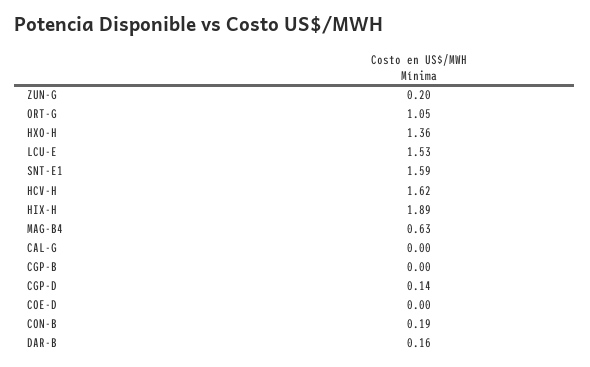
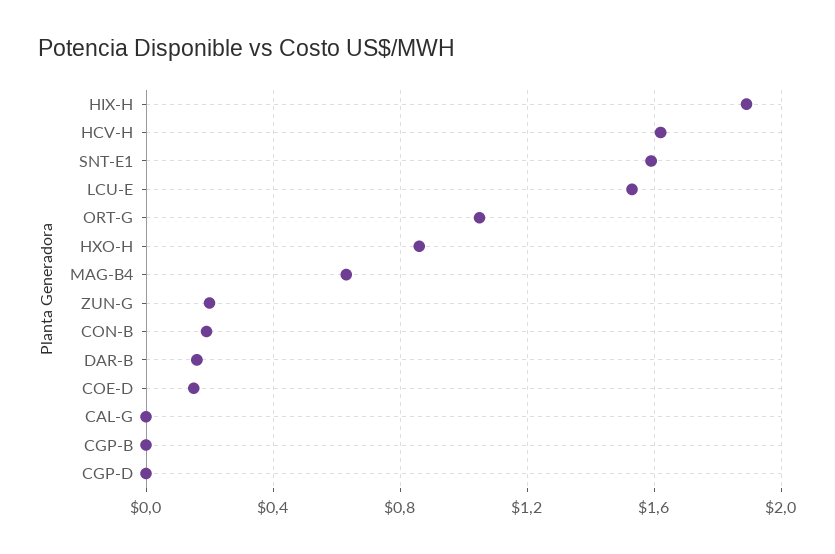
HXO-H: 1.36 -> 0.85
CGP-D: 0.14 -> 0
COE-D: 0 -> 0.15

